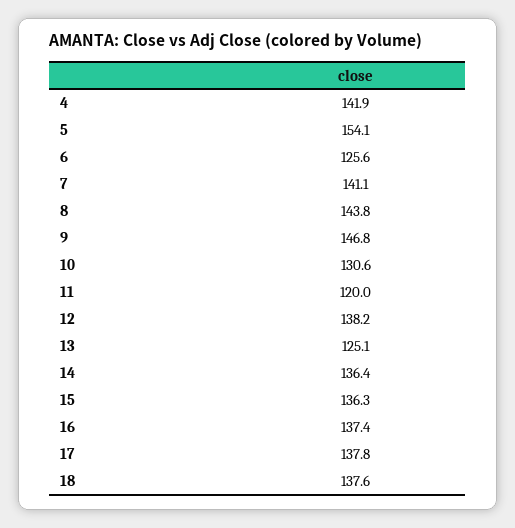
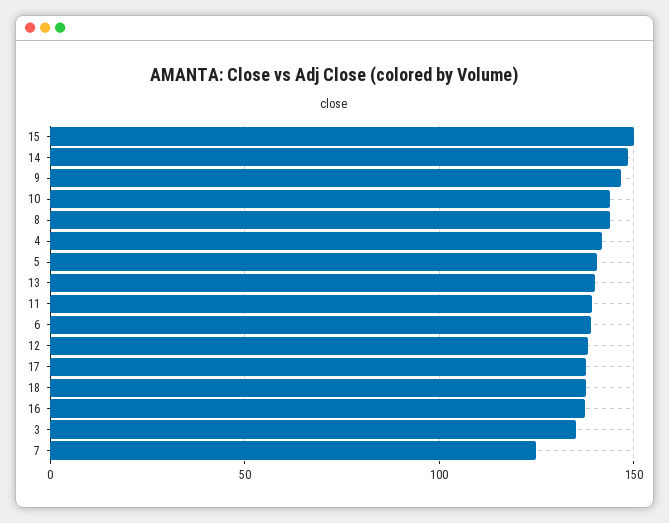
5: 154.1 -> 140
6: 125.6 -> 140
7: 141.1 -> 125
10: 130.6 -> 145
11: 120 -> 140
13: 125.1 -> 140
14: 136.4 -> 150
15: 136.3 -> 150
3: none -> 135

